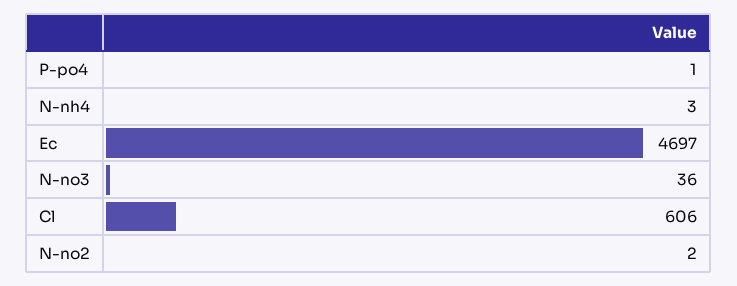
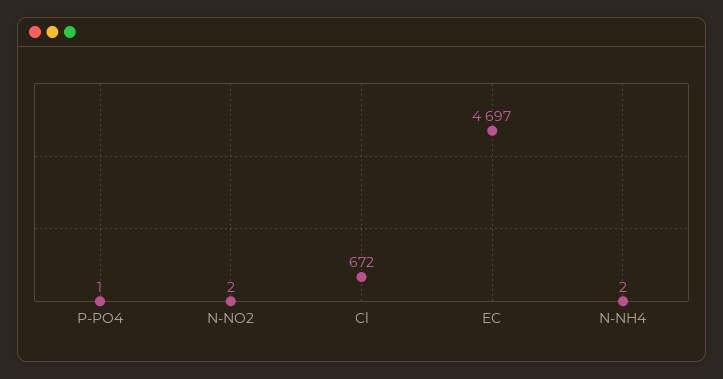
N-nh4: 3 -> 2
N-no3: 36 -> none
Cl: 606 -> 672

